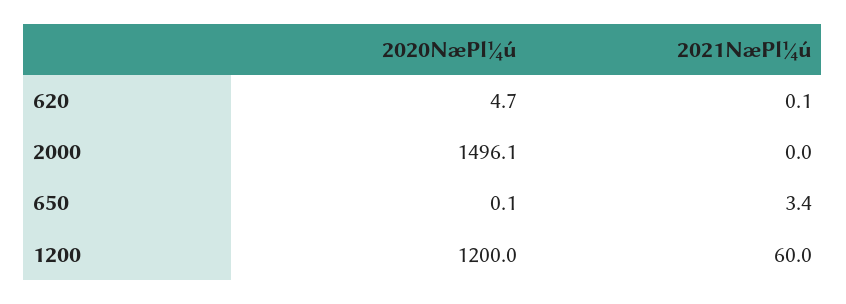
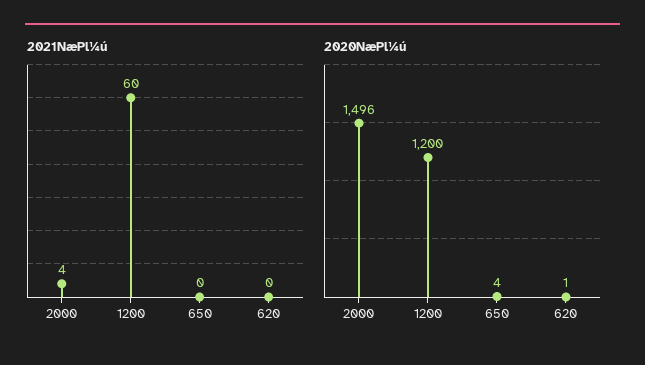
2020NæPl¼ú, 620: 4.7 -> 1
2021NæPl¼ú, 2000: 0 -> 4
2020NæPl¼ú, 650: 0.1 -> 4
2021NæPl¼ú, 650: 3.4 -> 0

